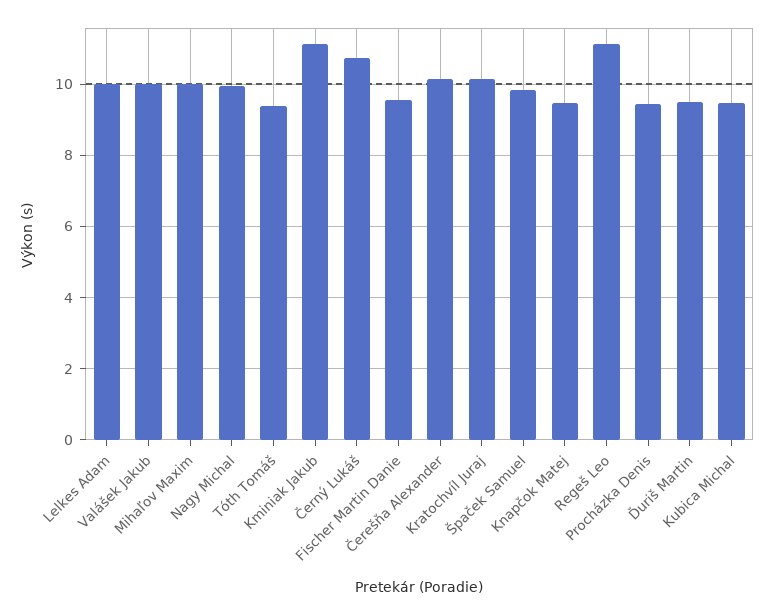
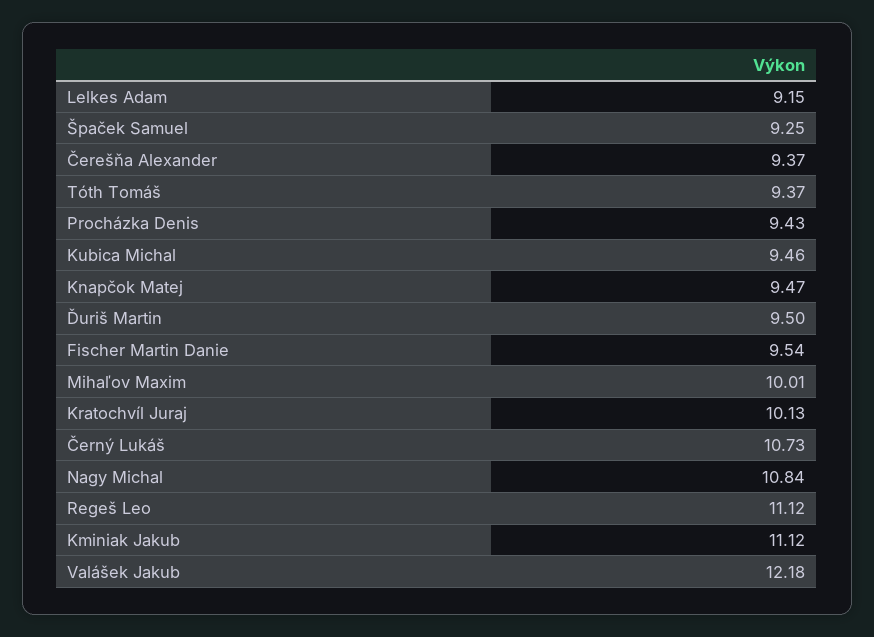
Lelkes Adam: 10 -> 9.15
Valášek Jakub: 10 -> 12.18
Nagy Michal: 10 -> 10.84
Čerešňa Alexander: 10.2 -> 9.37
Špaček Samuel: 9.8 -> 9.25

